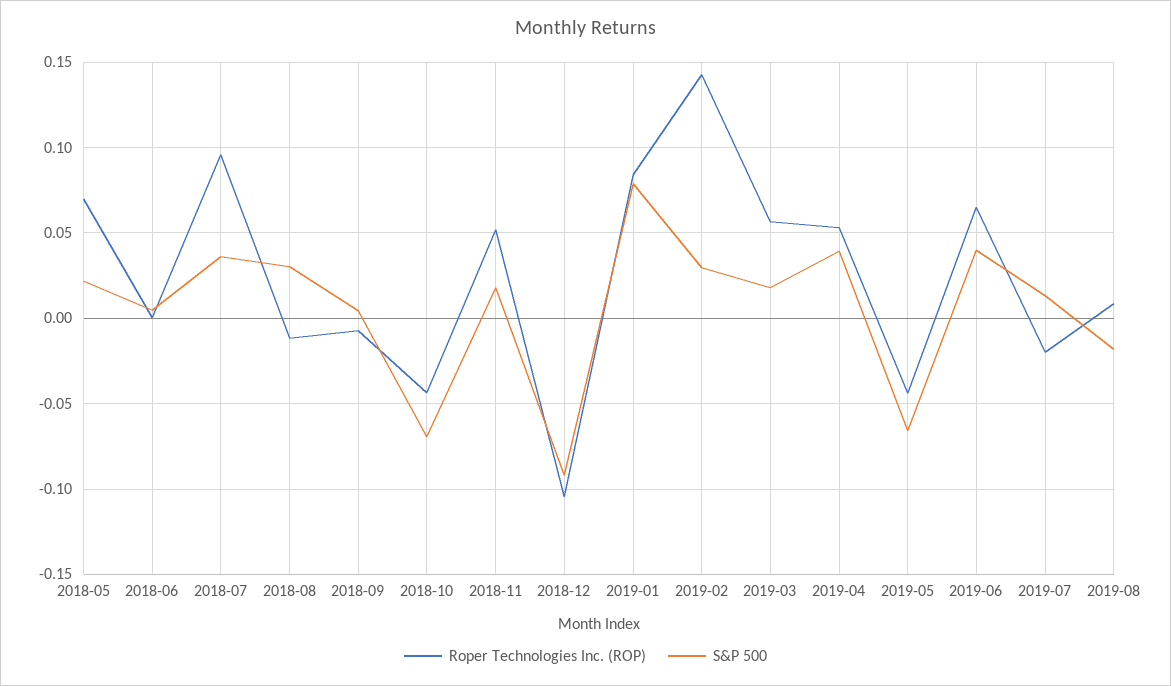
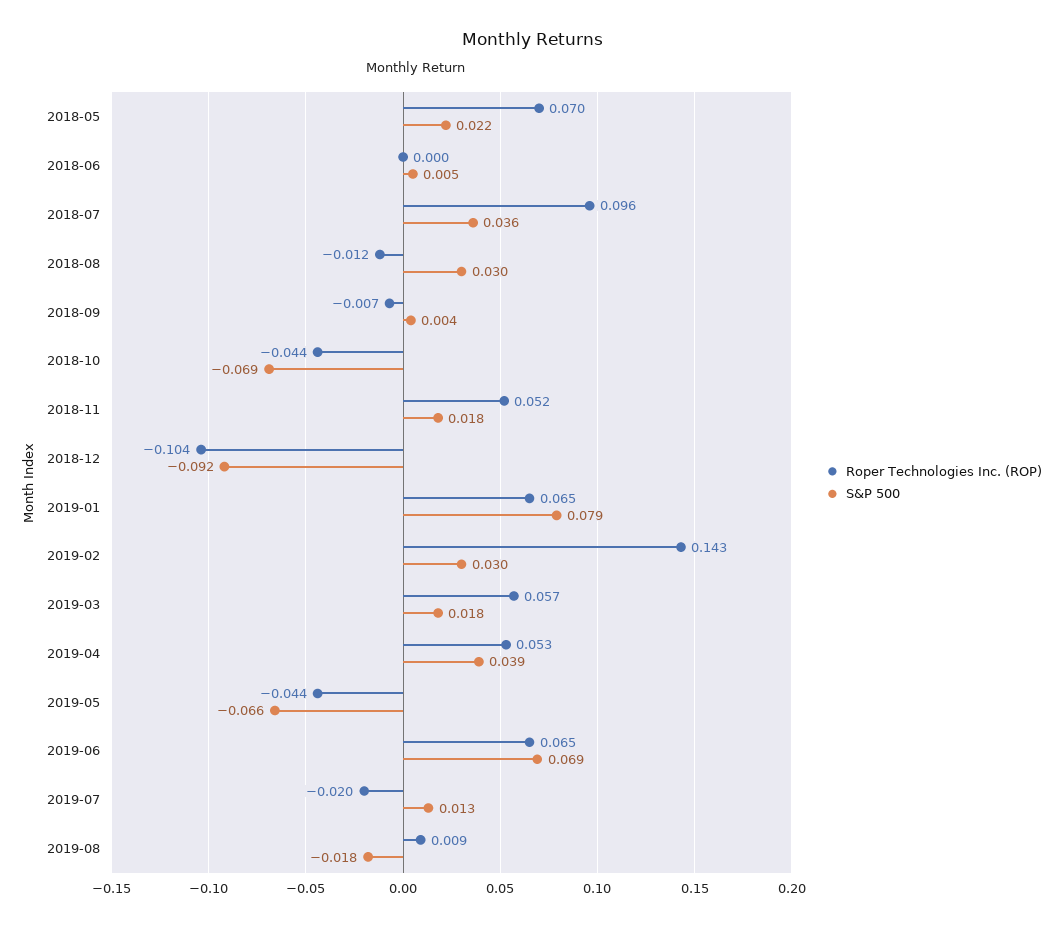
Roper Technologies Inc. (ROP), 2019-01: 0.085 -> 0.065
S&P 500, 2019-06: 0.04 -> 0.069

